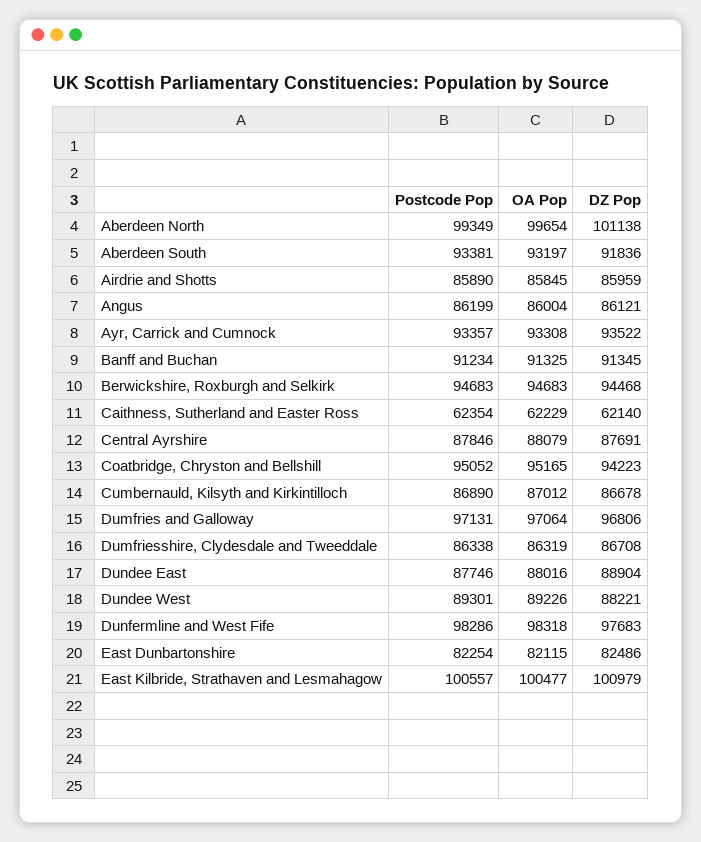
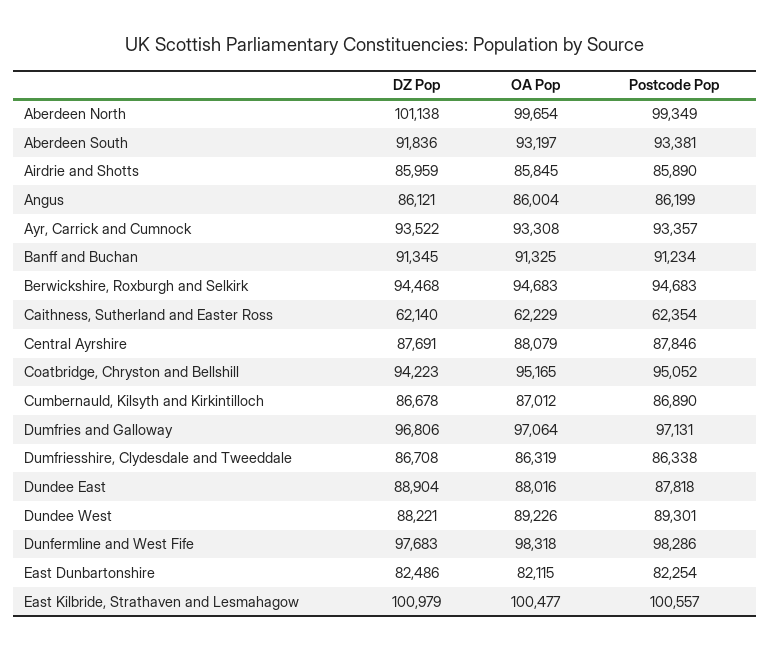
Postcode Pop, Dundee East: 87746 -> 87818

